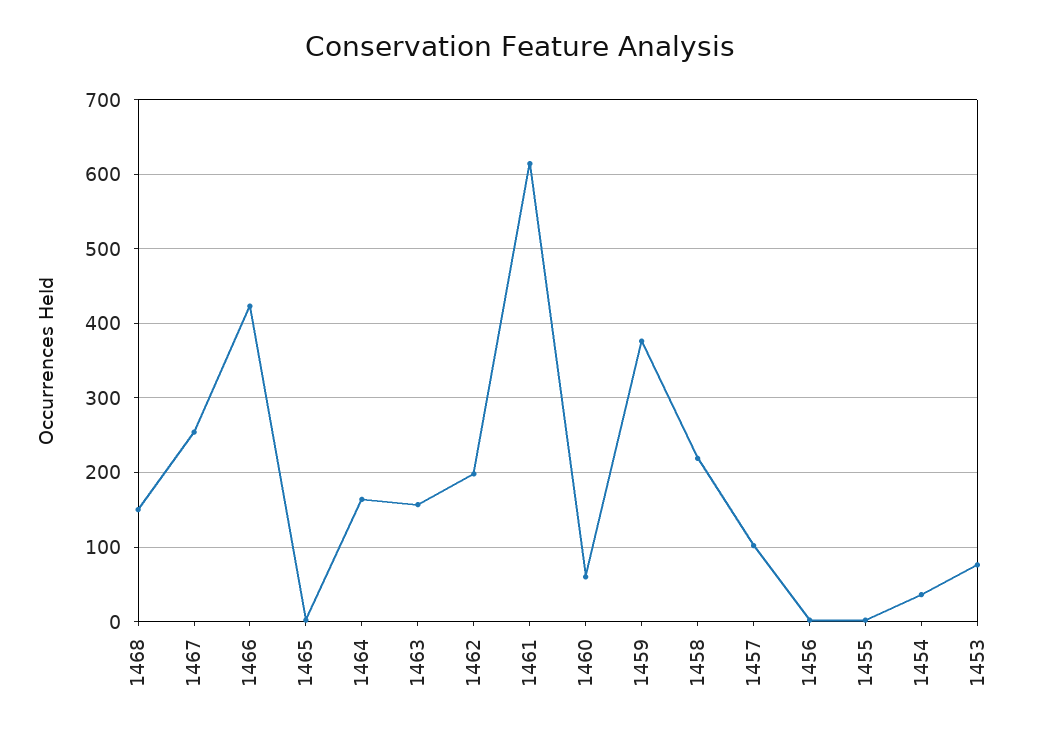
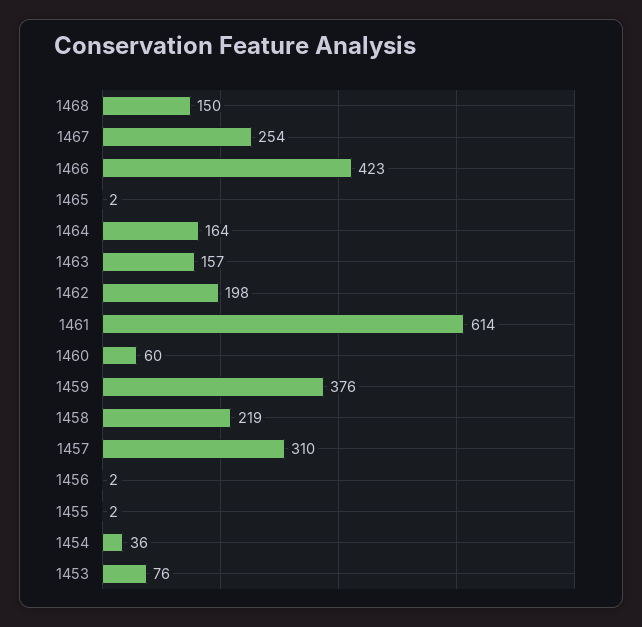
1457: 100 -> 310

